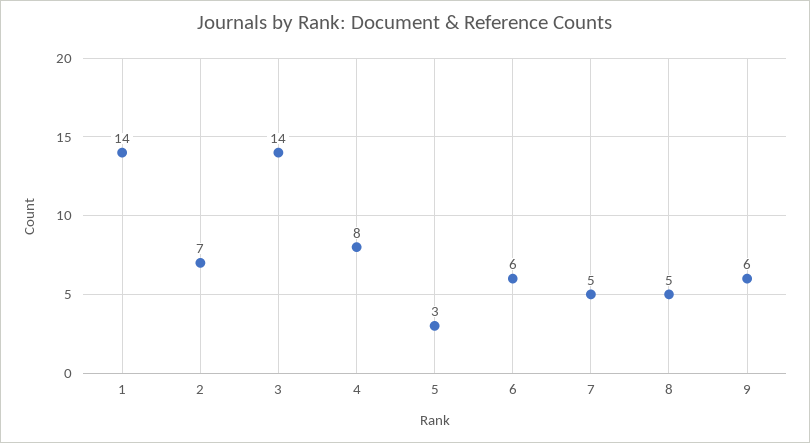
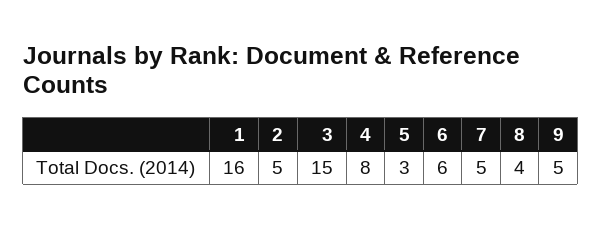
1: 14 -> 16
2: 7 -> 5
3: 14 -> 15
8: 5 -> 4
9: 6 -> 5

